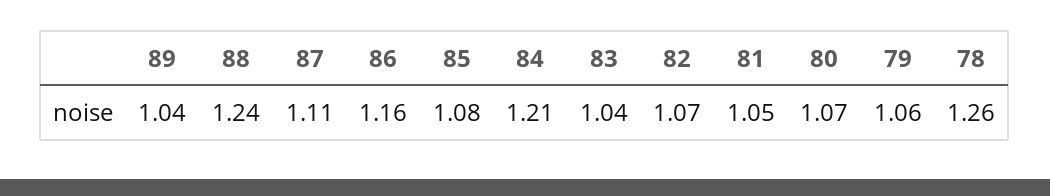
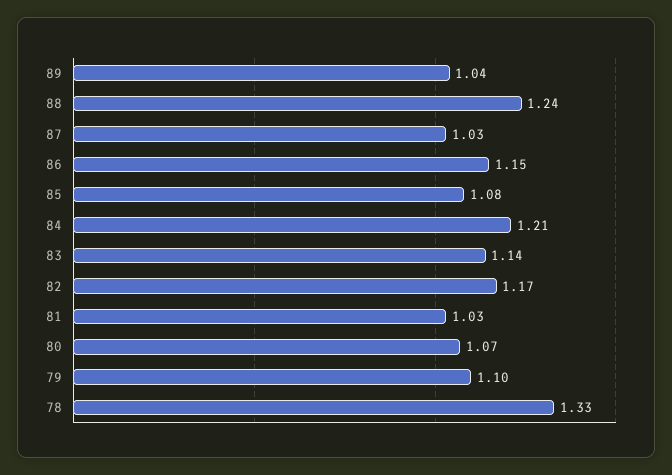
87: 1.11 -> 1.03
86: 1.16 -> 1.15
83: 1.04 -> 1.14
82: 1.07 -> 1.17
81: 1.05 -> 1.03
79: 1.06 -> 1.1
78: 1.26 -> 1.33

